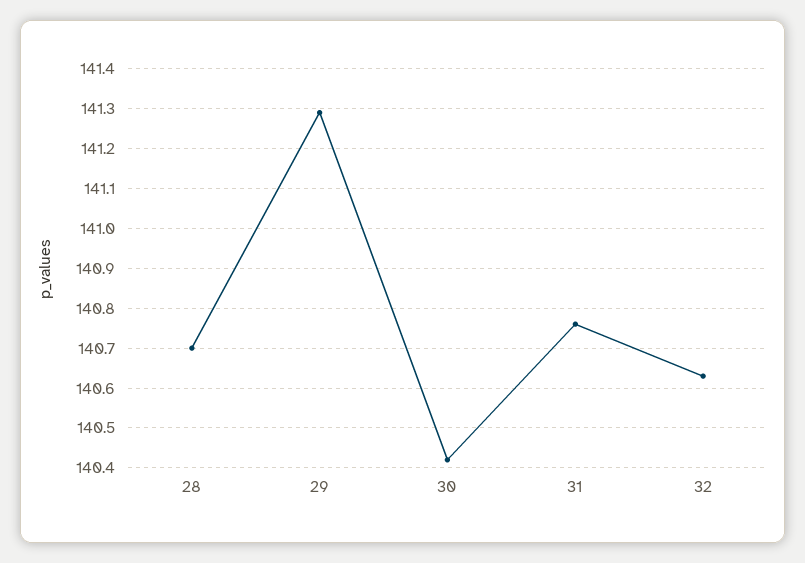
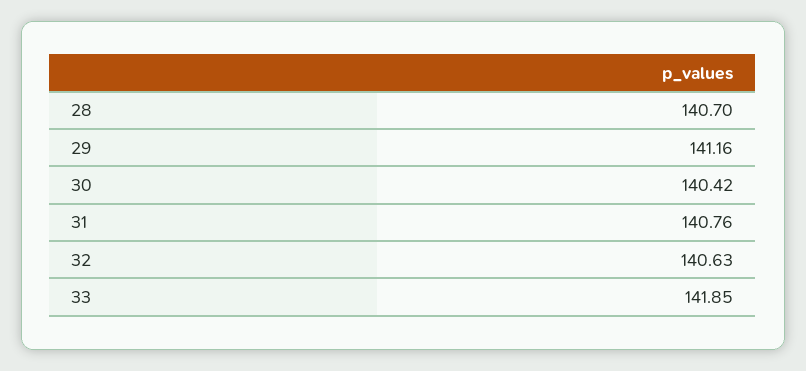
29: 141.3 -> 141.16
33: none -> 141.85

